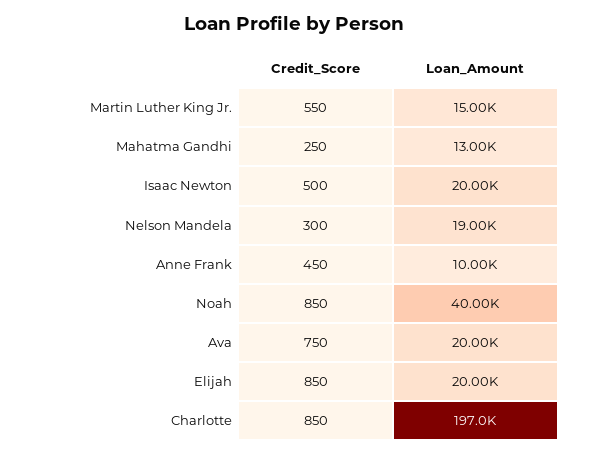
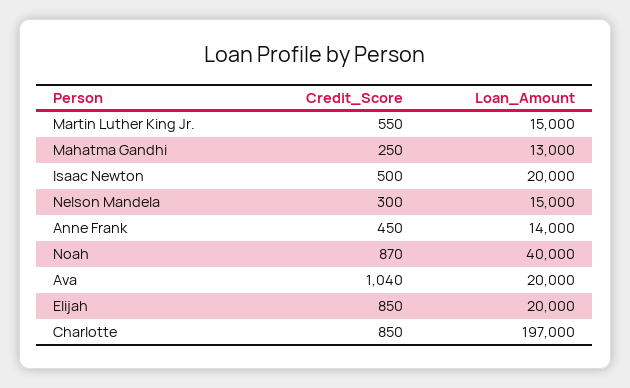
Loan_Amount, Nelson Mandela: 19000 -> 15000
Loan_Amount, Anne Frank: 10000 -> 14000
Credit_Score, Noah: 850 -> 870
Credit_Score, Ava: 750 -> 1040

